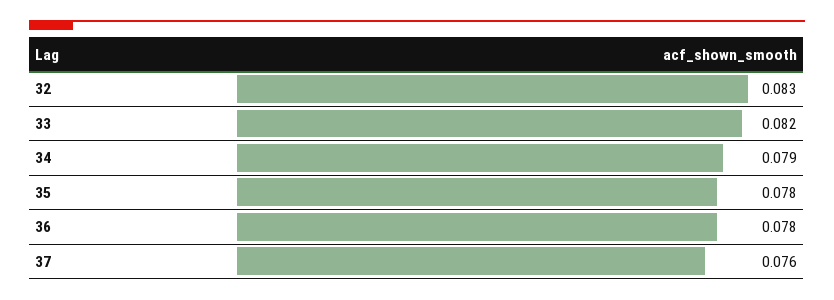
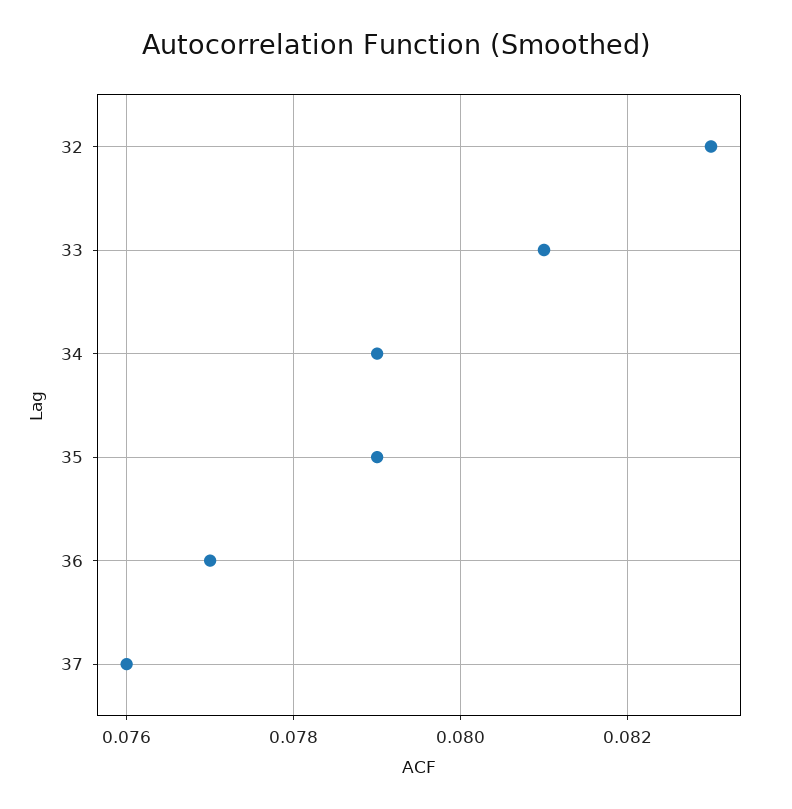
33: 0.082 -> 0.081
35: 0.078 -> 0.079
36: 0.078 -> 0.077

